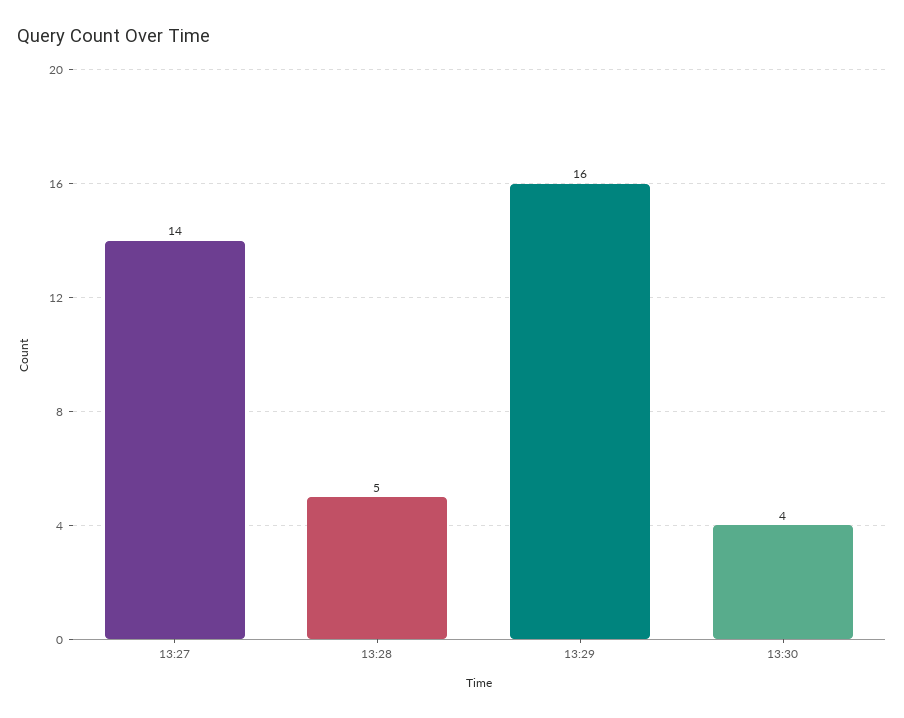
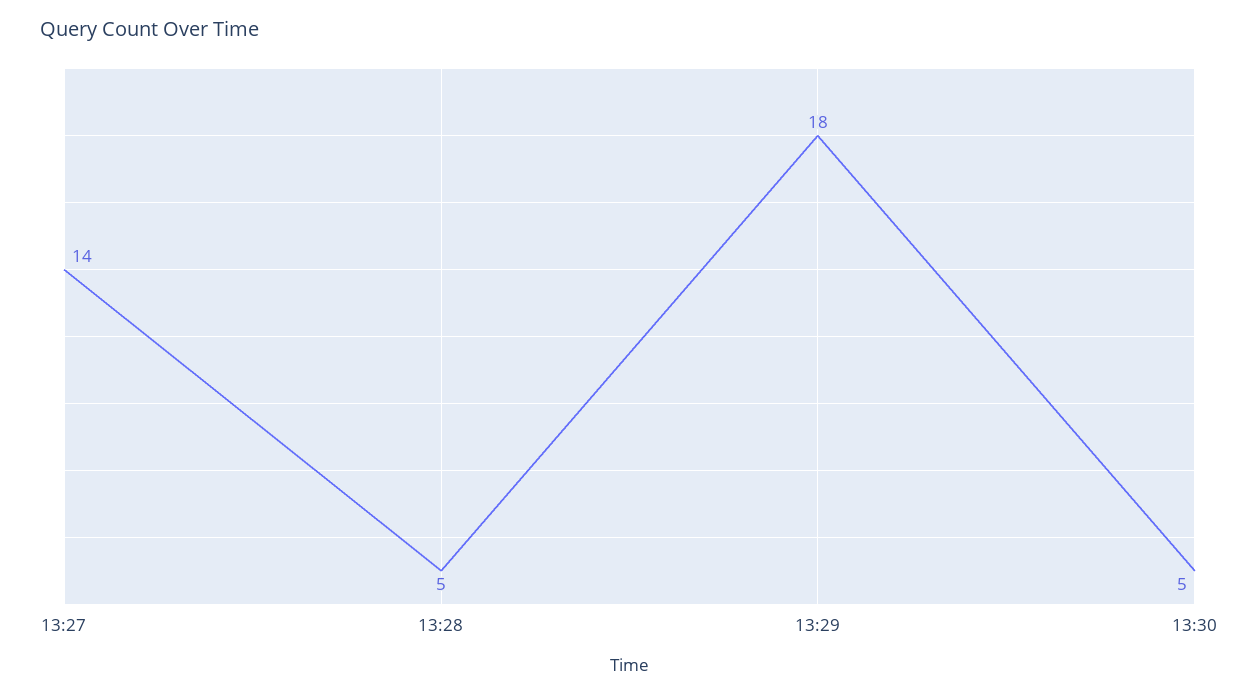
13:29: 16 -> 18
13:30: 4 -> 5

